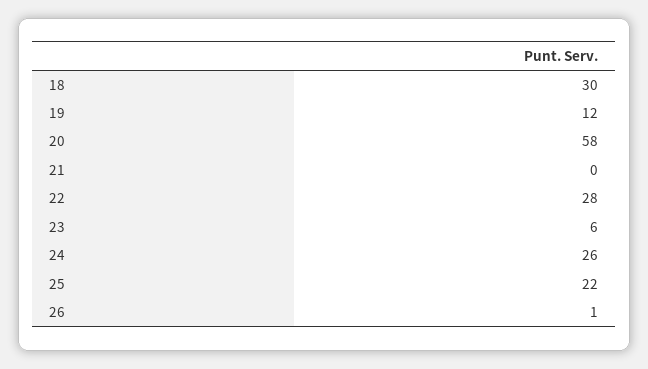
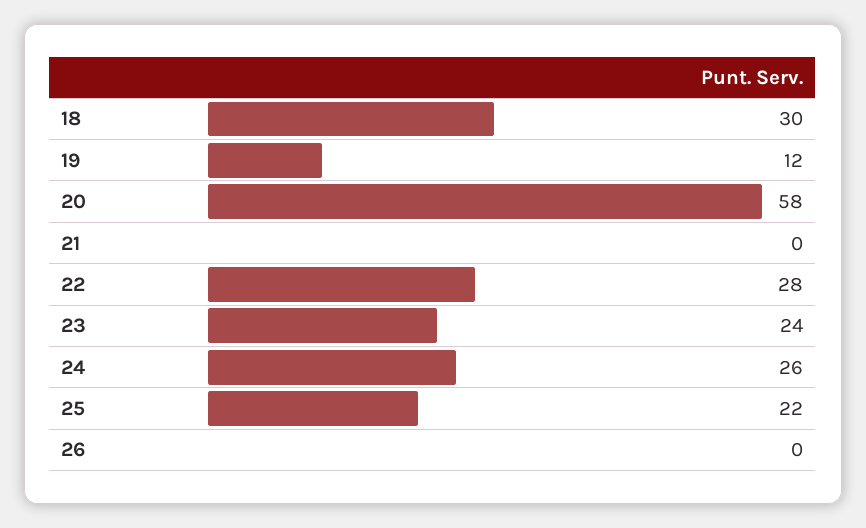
23: 6 -> 24
26: 1 -> 0

